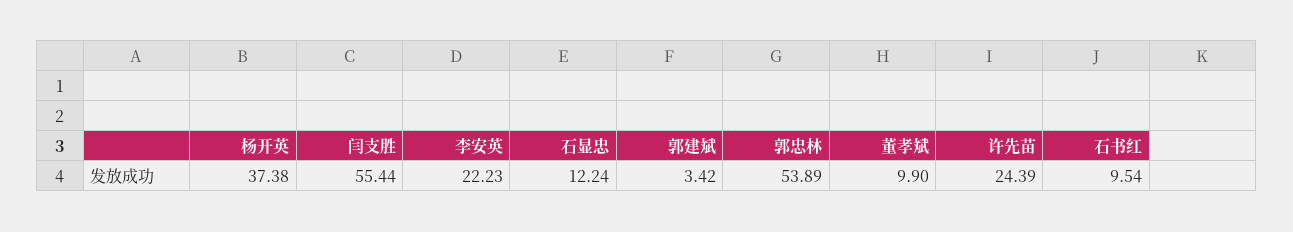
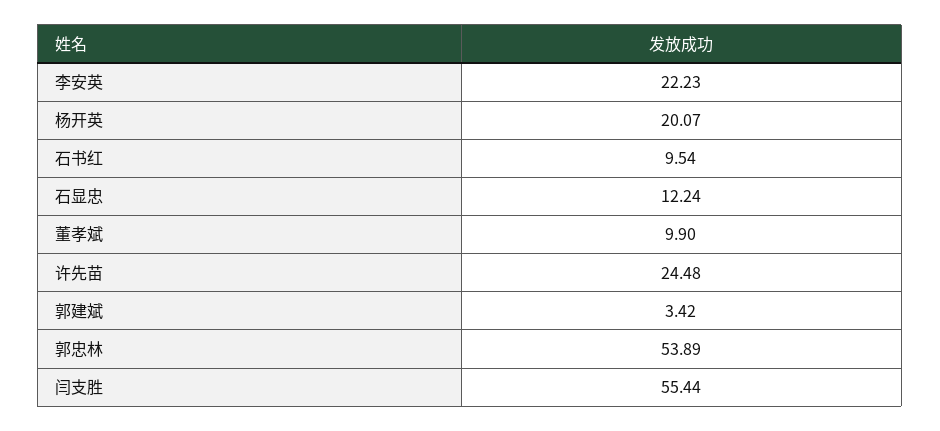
杨开英: 37.38 -> 20.07
许先苗: 24.39 -> 24.48

